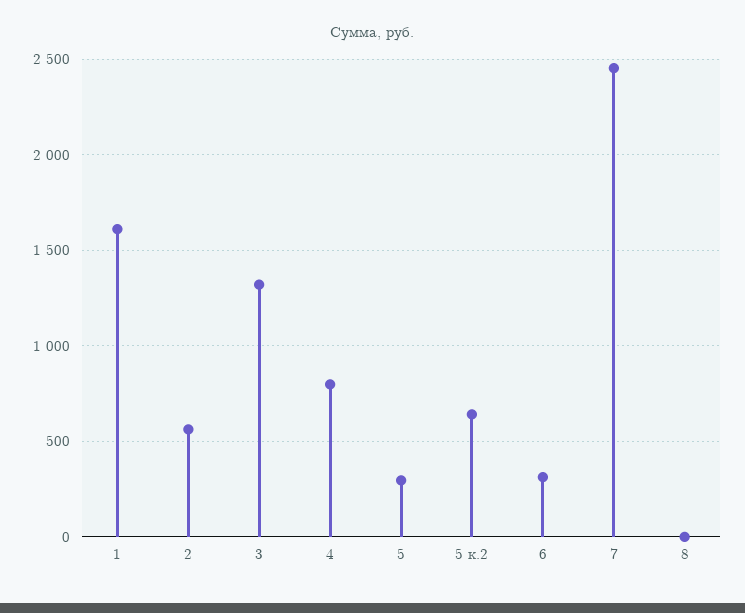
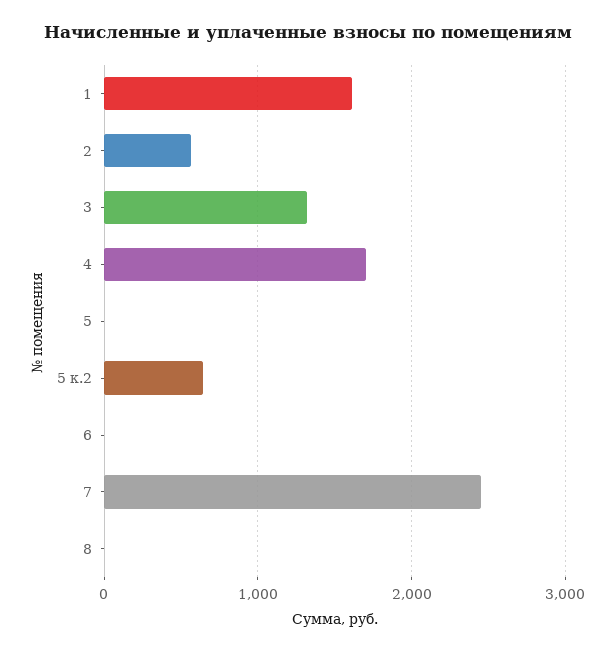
4: 800 -> 1700
5: 300 -> 0
6: 300 -> 0

